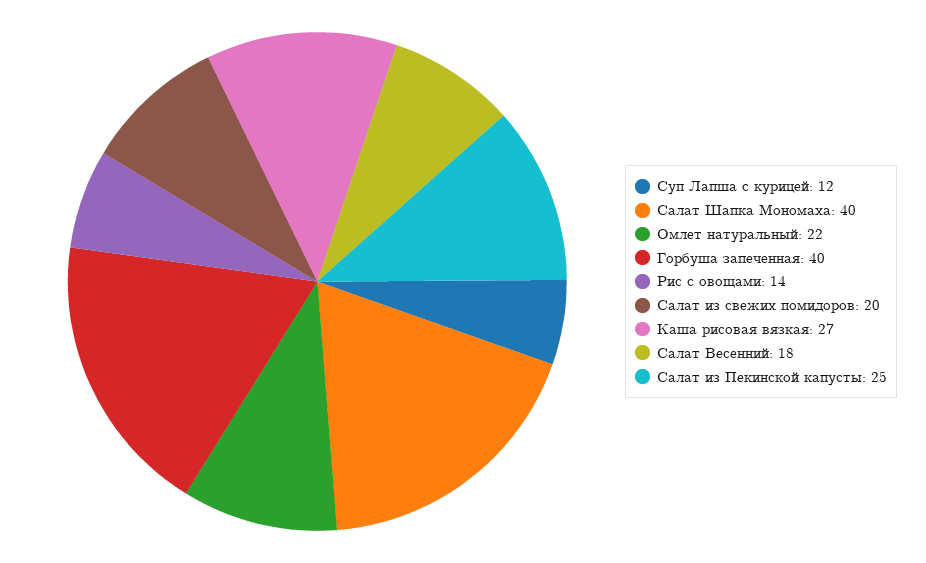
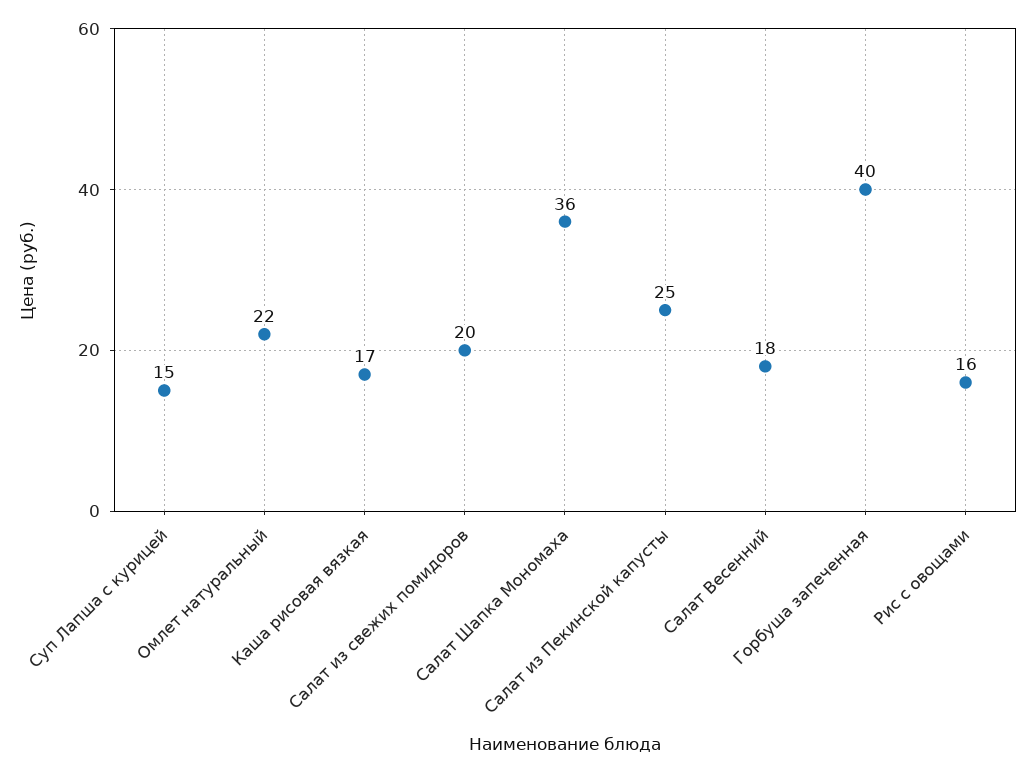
Суп Лапша с курицей: 12 -> 15
Салат Шапка Мономаха: 40 -> 36
Рис с овощами: 14 -> 16
Каша рисовая вязкая: 27 -> 17

